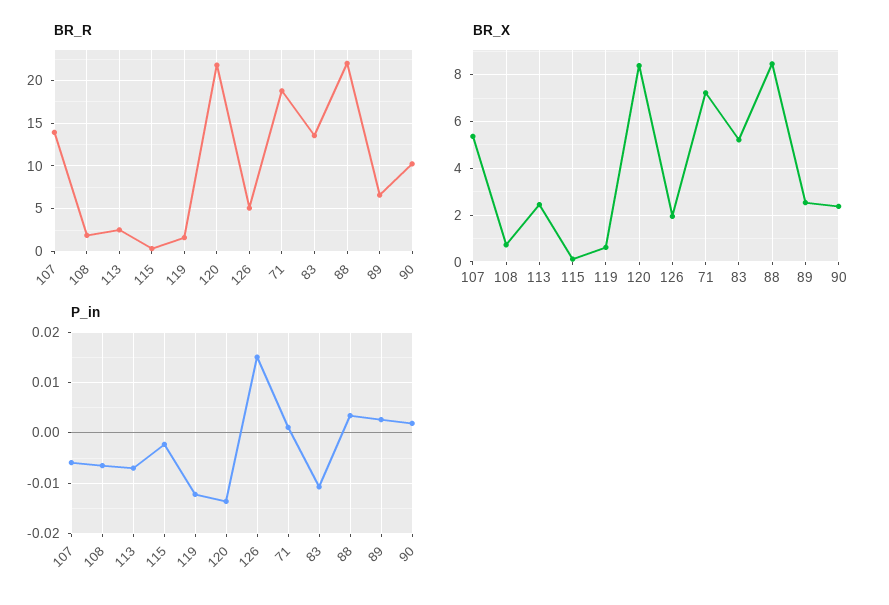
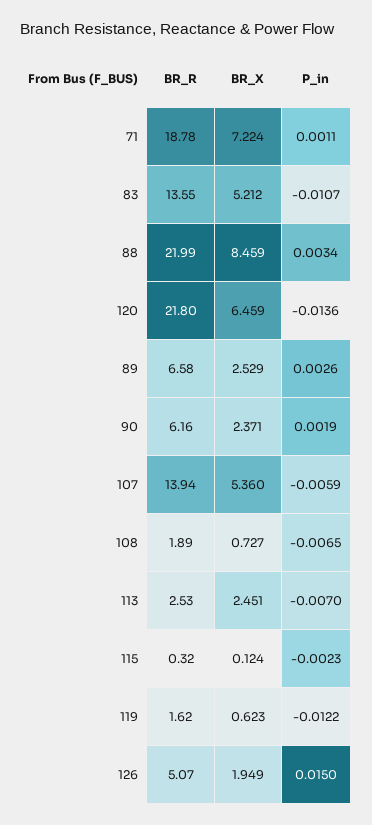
BR_R, 90: 10 -> 6.16
BR_X, 120: 8.5 -> 6.459

